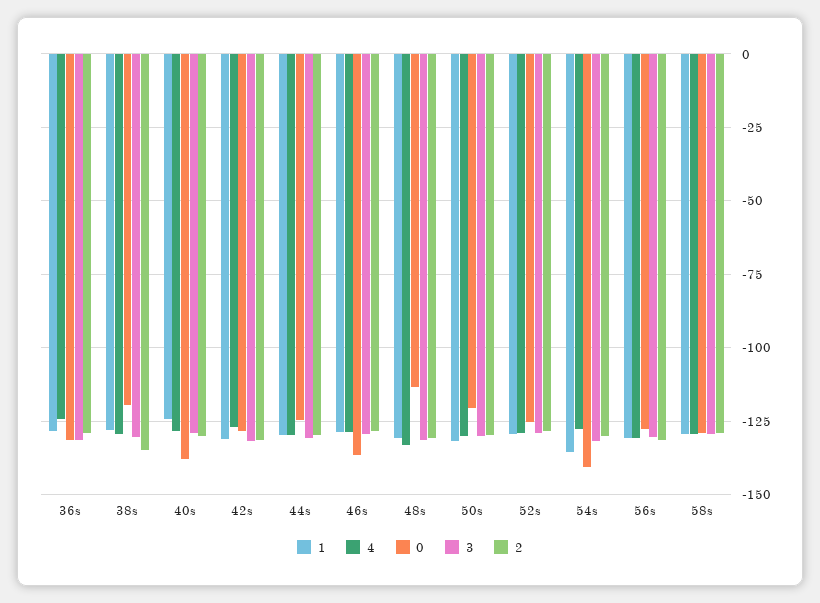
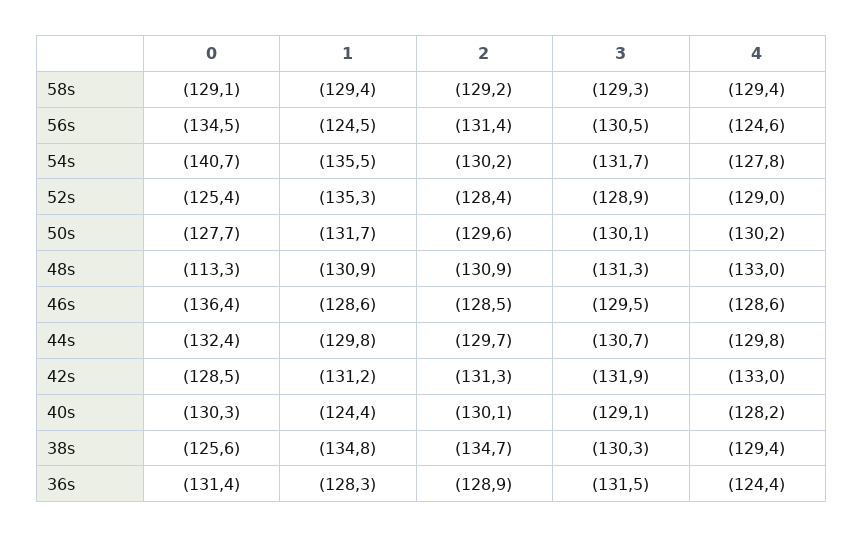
1, 38s: -127.5 -> -134.8
0, 38s: -120 -> -125.6
0, 40s: -137.5 -> -130.3
4, 42s: -127.5 -> -133
0, 44s: -125 -> -132.4
0, 50s: -120 -> -127.7
1, 52s: -130 -> -135.3
1, 56s: -130 -> -124.5
4, 56s: -130 -> -124.6
0, 56s: -127.5 -> -134.5

